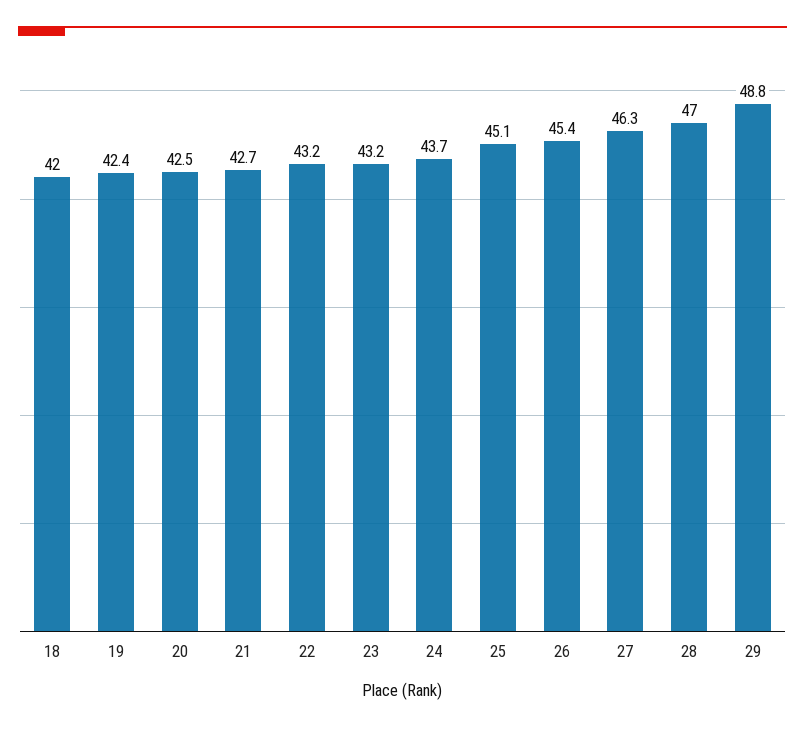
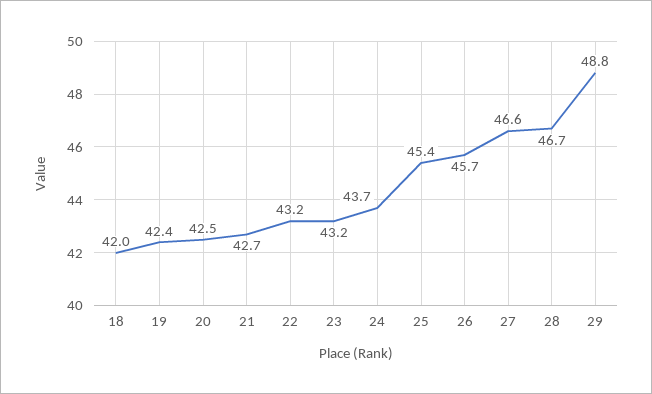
25: 45.1 -> 45.4
26: 45.4 -> 45.7
27: 46.3 -> 46.6
28: 47 -> 46.7

